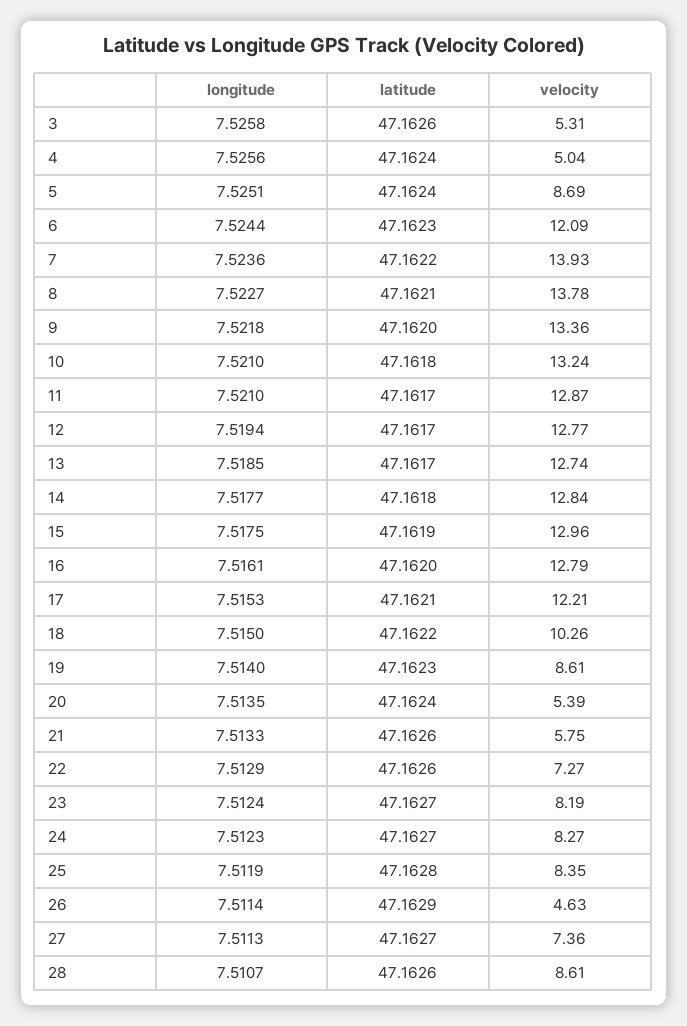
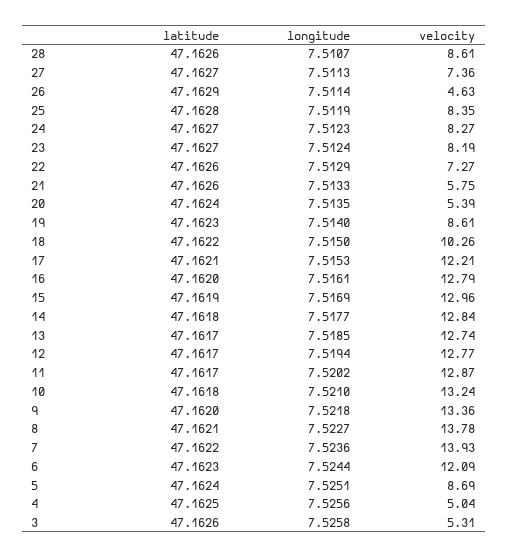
latitude, 4: 47.1624 -> 47.1625
longitude, 11: 7.521 -> 7.5202
longitude, 15: 7.5175 -> 7.5169

